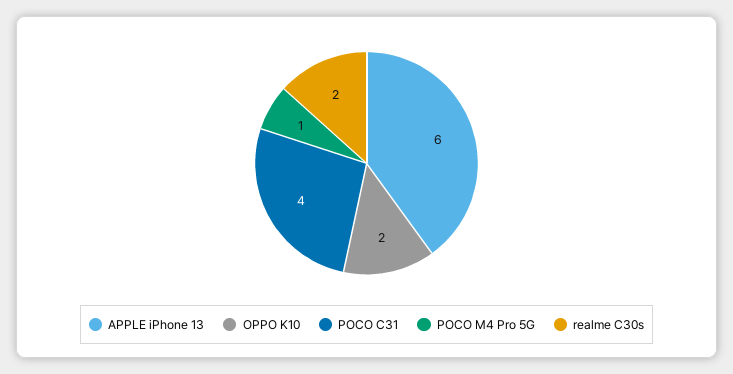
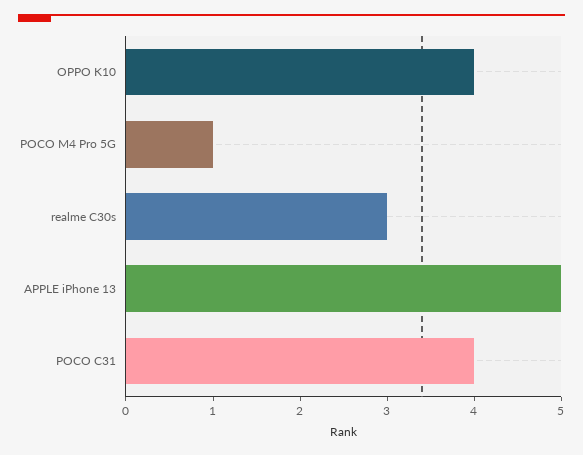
APPLE iPhone 13: 6 -> 5
OPPO K10: 2 -> 4
realme C30s: 2 -> 3

